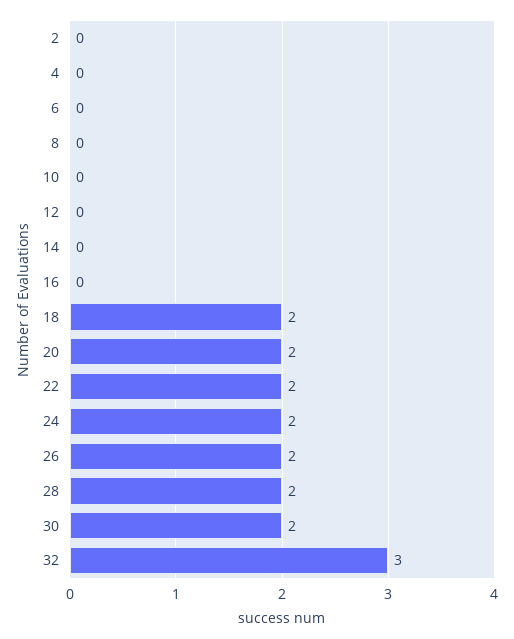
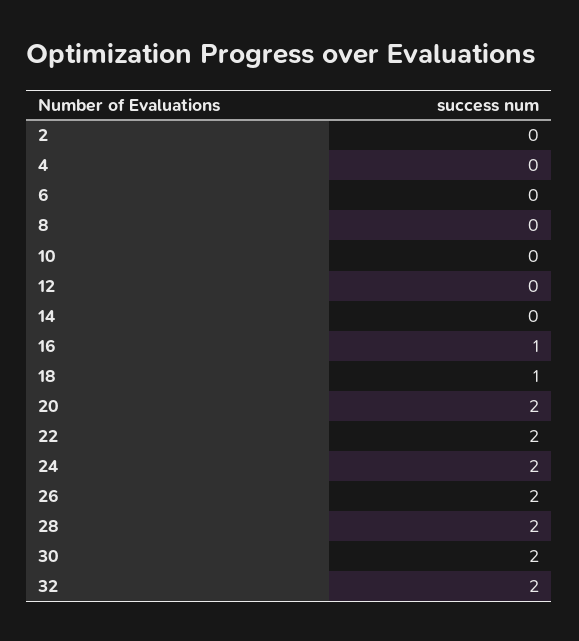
16: 0 -> 1
18: 2 -> 1
32: 3 -> 2

